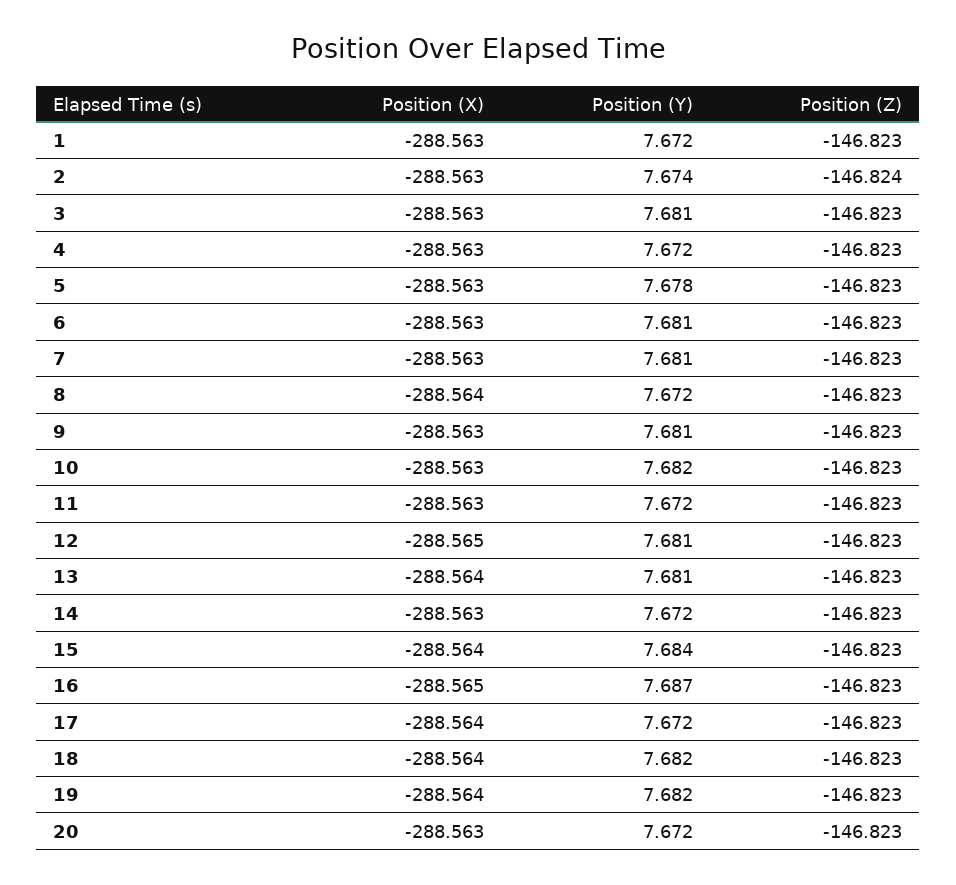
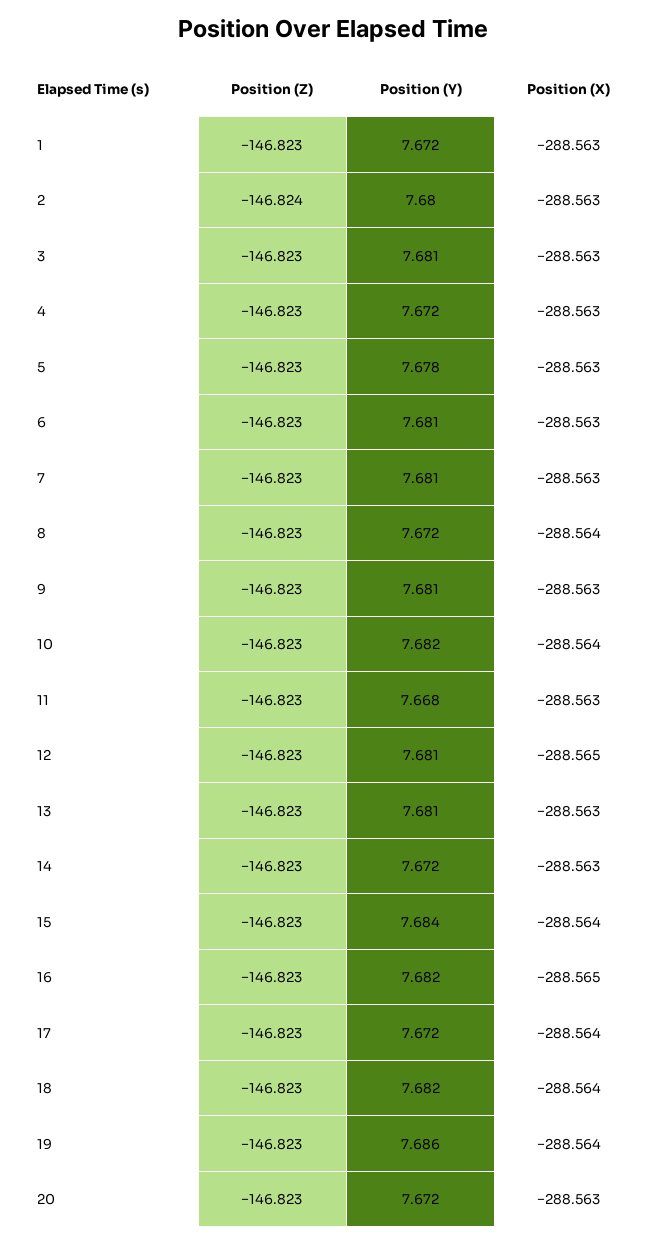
Position (Y), 2: 7.674 -> 7.68
Position (X), 10: -288.563 -> -288.564
Position (Y), 11: 7.672 -> 7.668
Position (X), 13: -288.564 -> -288.563
Position (Y), 16: 7.687 -> 7.682
Position (Y), 19: 7.682 -> 7.686

